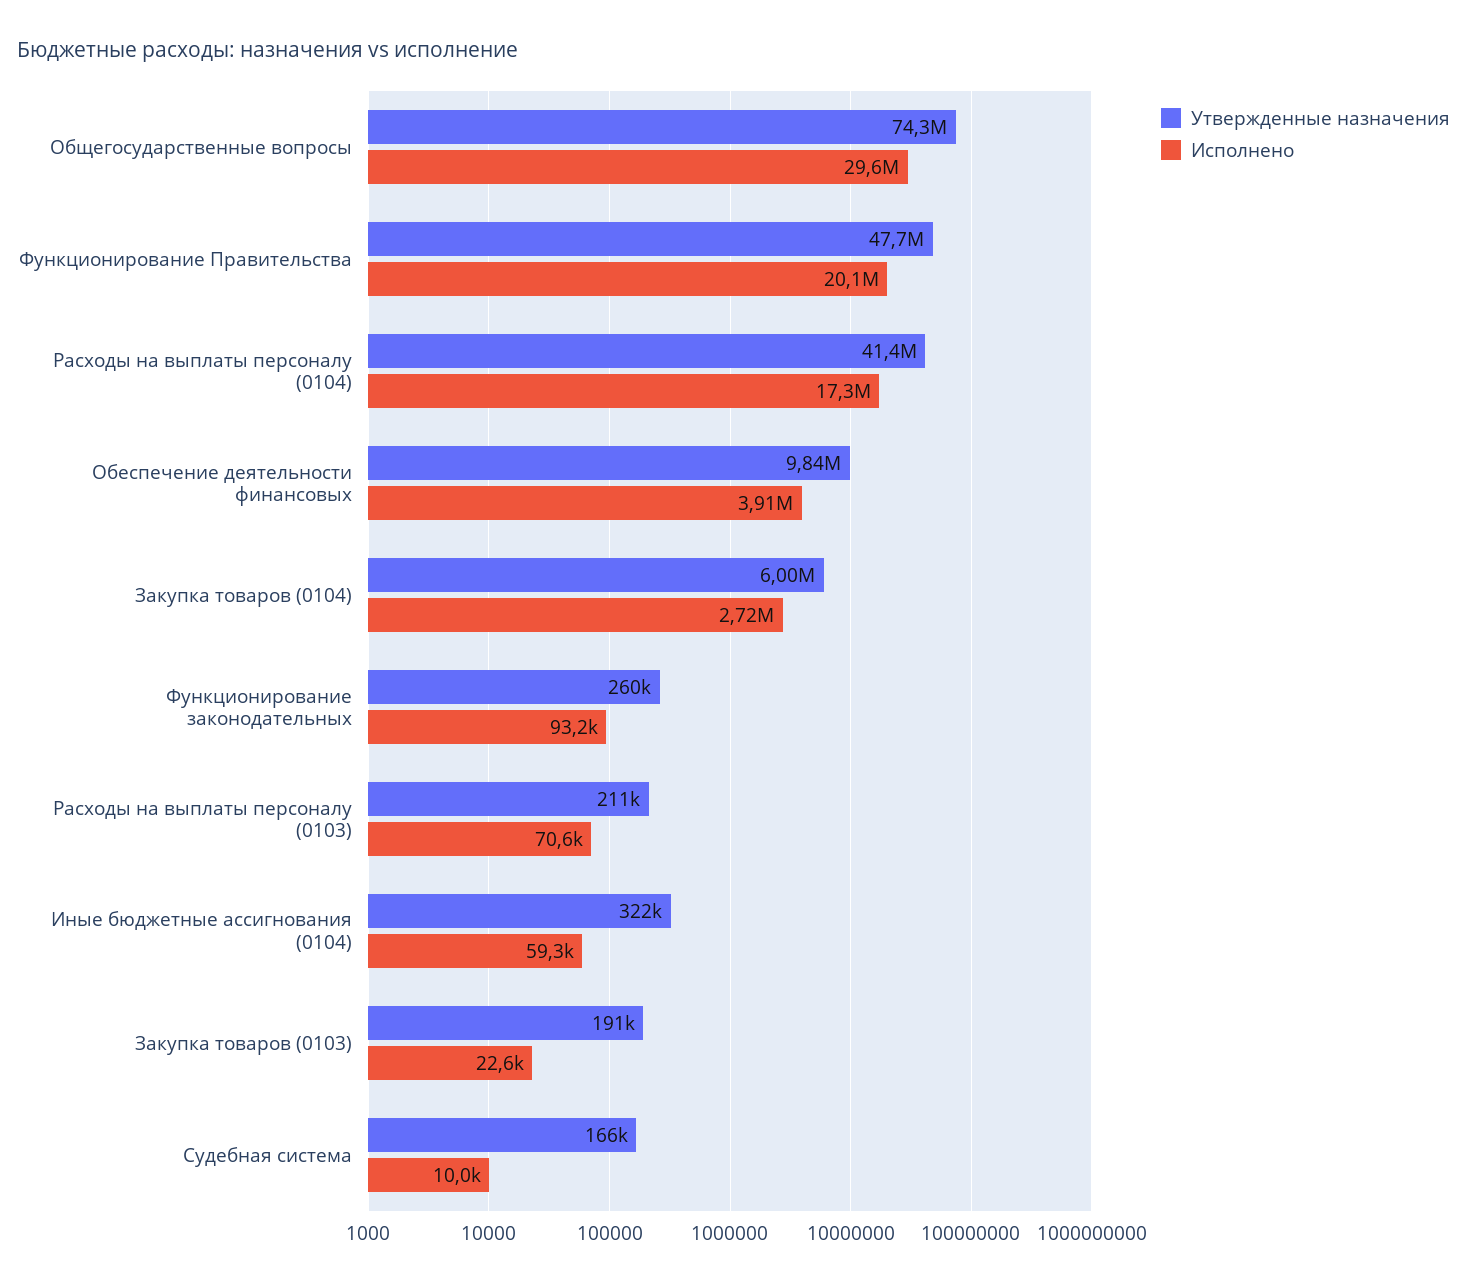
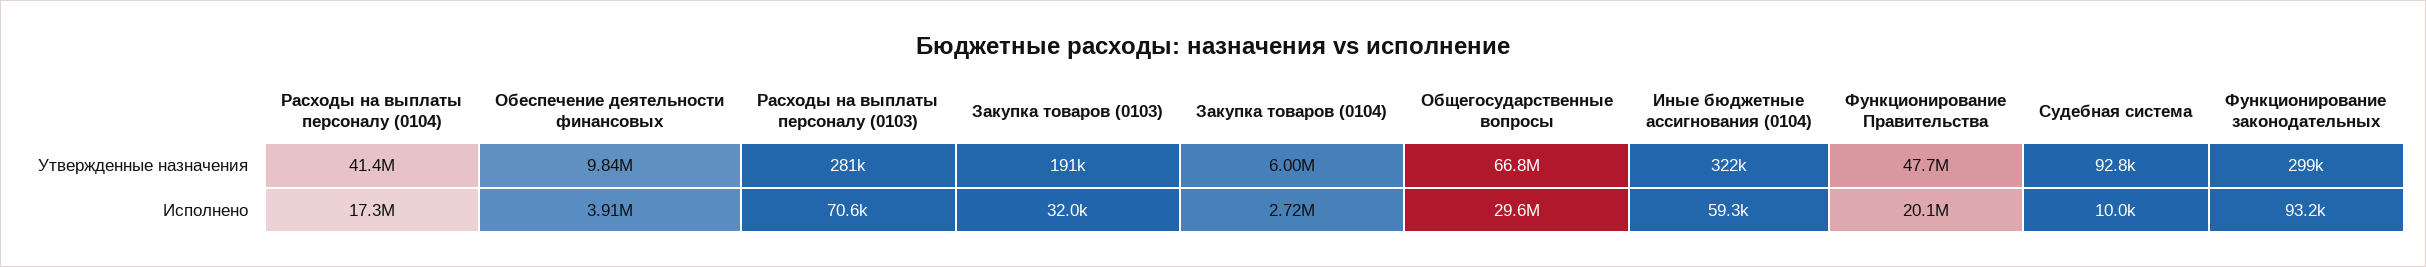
Утвержденные назначения, Общегосударственные вопросы: 74300000 -> 66800000
Утвержденные назначения, Функционирование законодательных: 260000 -> 299000
Утвержденные назначения, Расходы на выплаты персоналу (0103): 211000 -> 281000
Исполнено, Закупка товаров (0103): 22600 -> 32000
Утвержденные назначения, Судебная система: 166000 -> 92800

